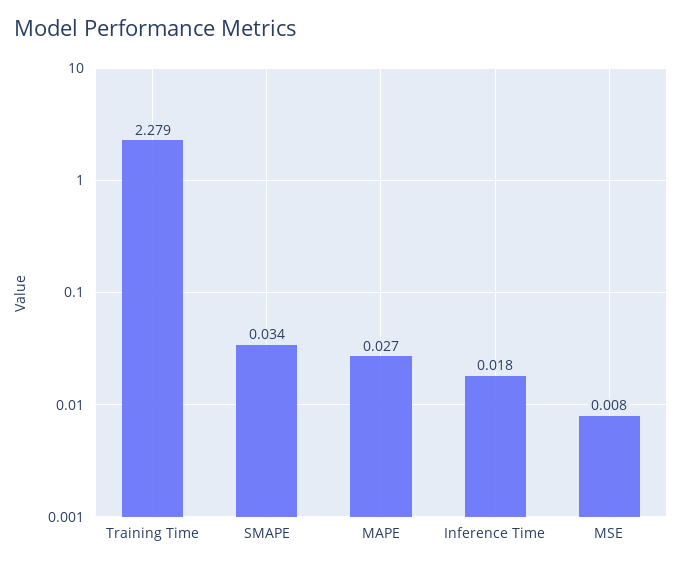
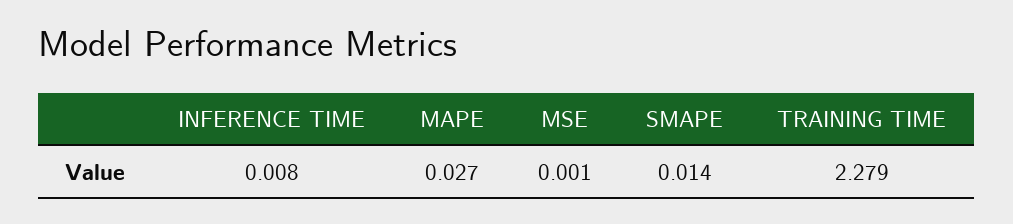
SMAPE: 0.034 -> 0.014
Inference Time: 0.018 -> 0.008
MSE: 0.008 -> 0.001

